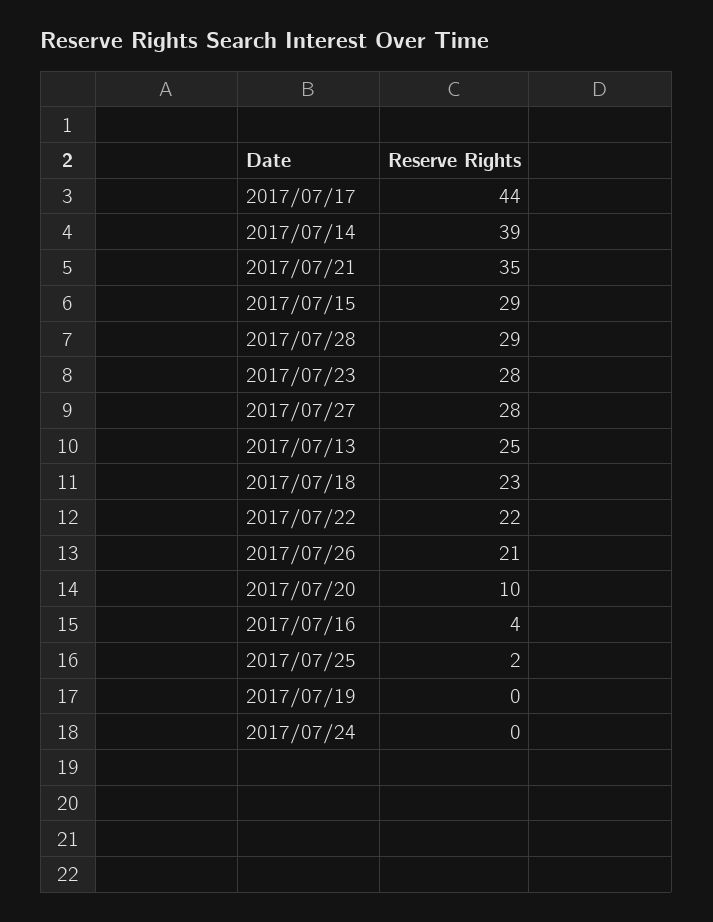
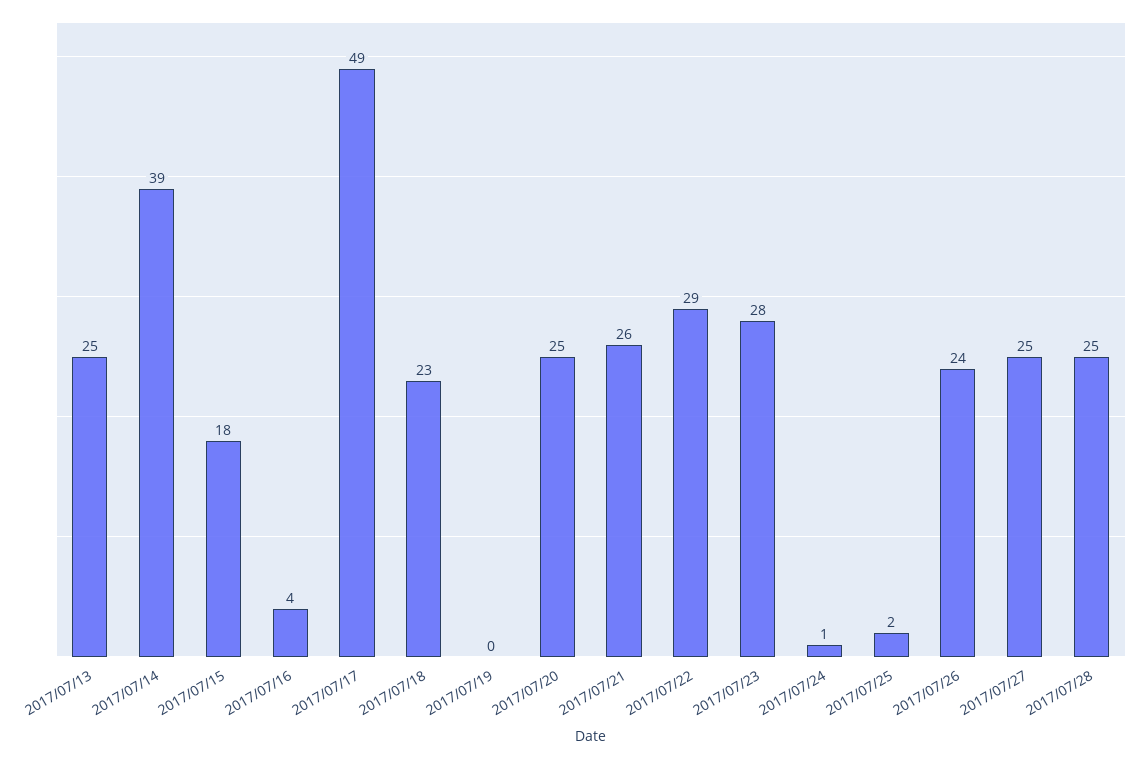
2017/07/17: 44 -> 49
2017/07/21: 35 -> 26
2017/07/15: 29 -> 18
2017/07/28: 29 -> 25
2017/07/27: 28 -> 25
2017/07/22: 22 -> 29
2017/07/26: 21 -> 24
2017/07/20: 10 -> 25
2017/07/24: 0 -> 1

